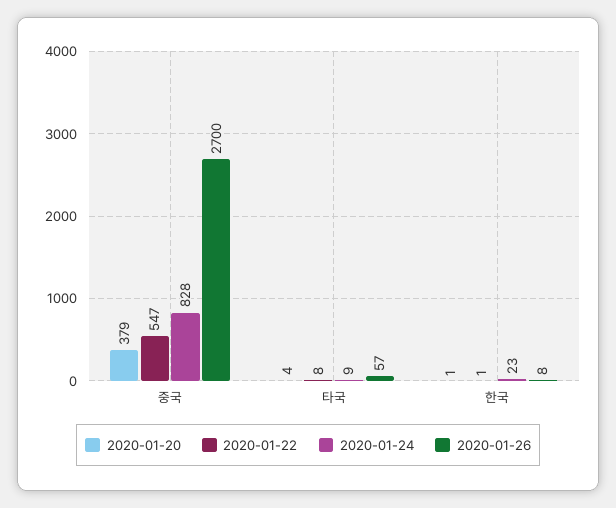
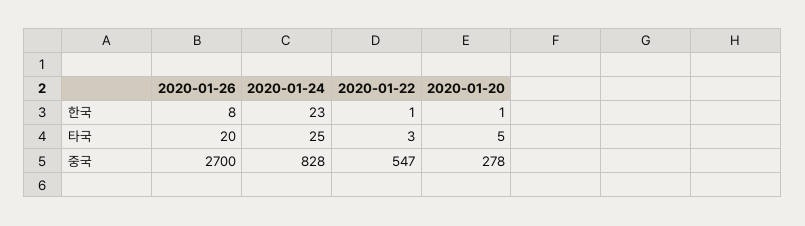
2020-01-20, 중국: 379 -> 278
2020-01-20, 타국: 4 -> 5
2020-01-22, 타국: 8 -> 3
2020-01-24, 타국: 9 -> 25
2020-01-26, 타국: 57 -> 20

